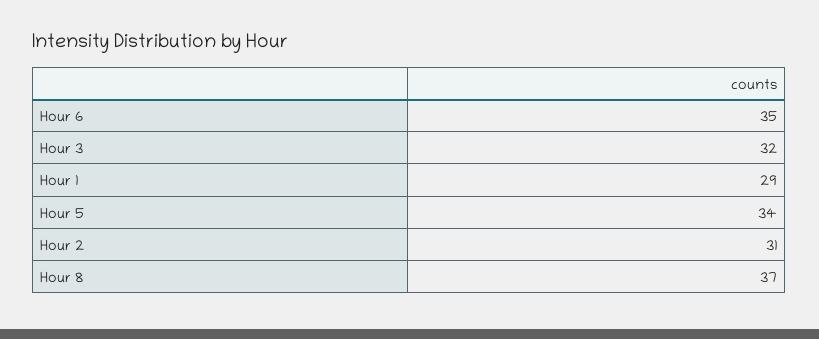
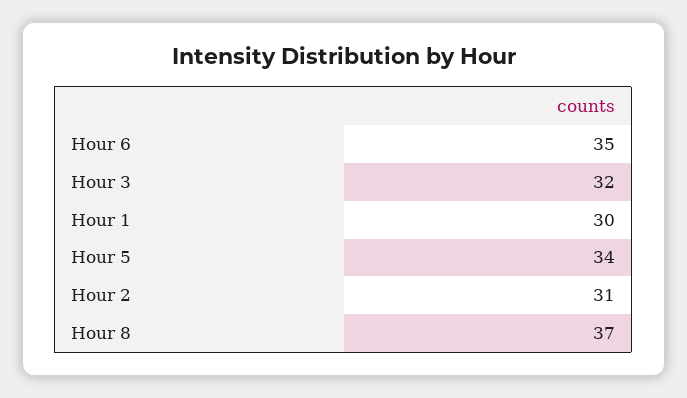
Hour 1: 29 -> 30

